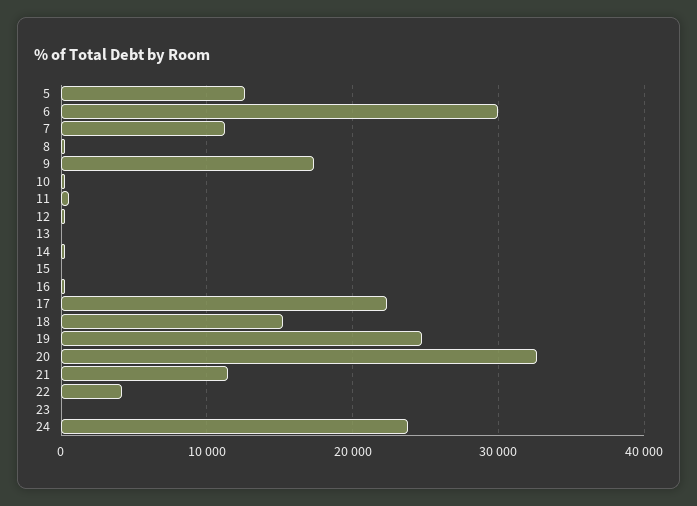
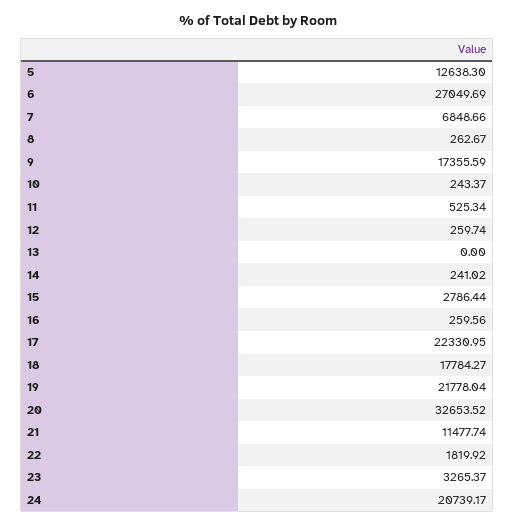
6: 30000 -> 27049.69
7: 11000 -> 6848.66
15: 0 -> 2786.44
18: 15000 -> 17784.27
19: 25000 -> 21778.04
22: 4000 -> 1819.92
23: 0 -> 3265.37
24: 24000 -> 20739.17

